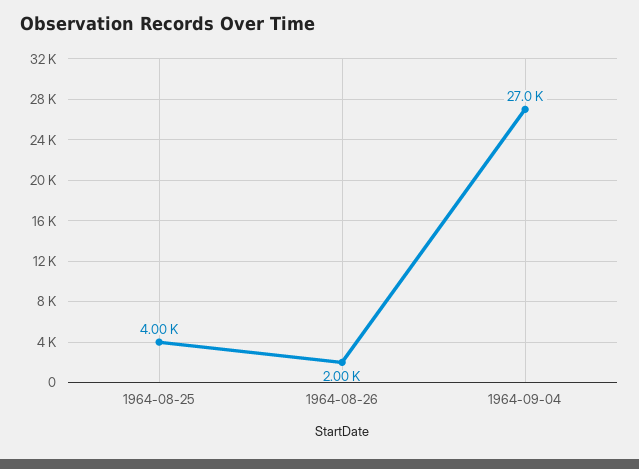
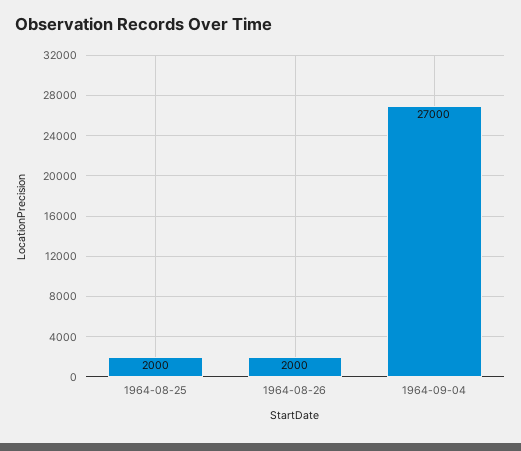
1964-08-25: 4000 -> 2000

